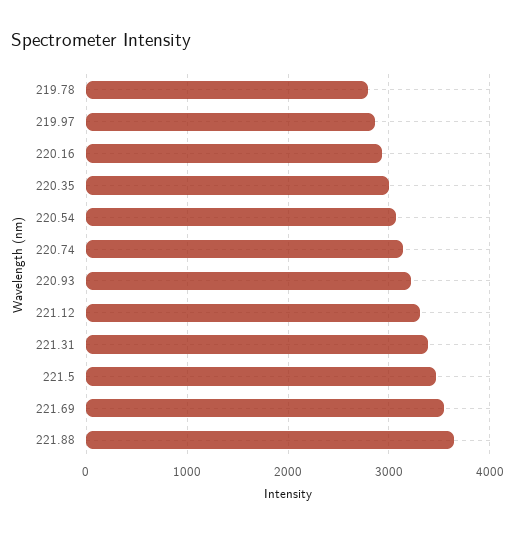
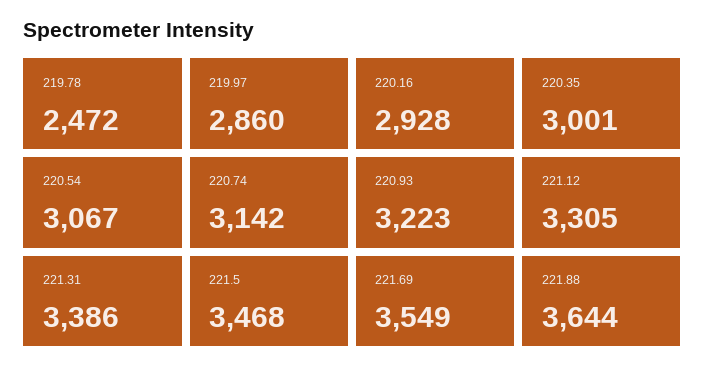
219.78: 2800 -> 2472

